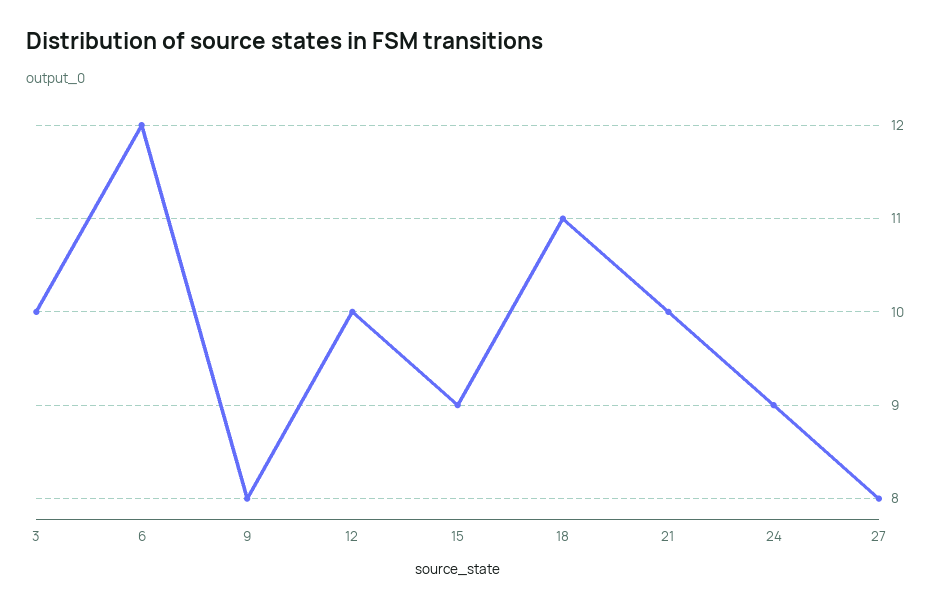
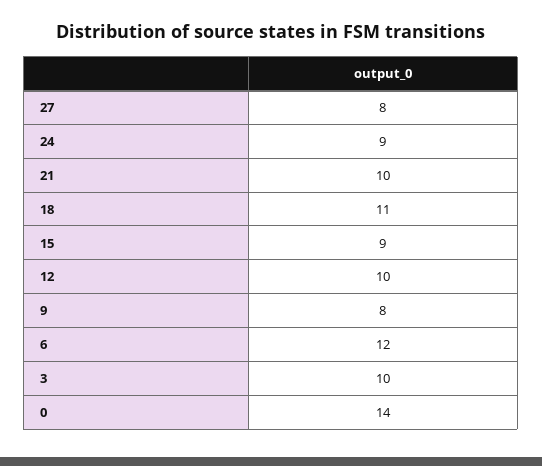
0: none -> 14

